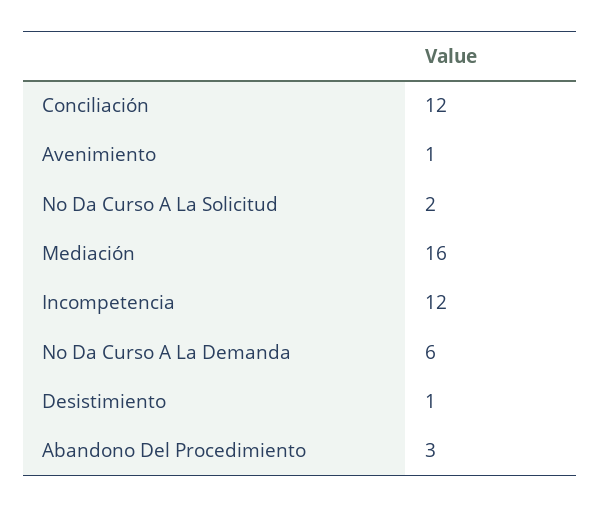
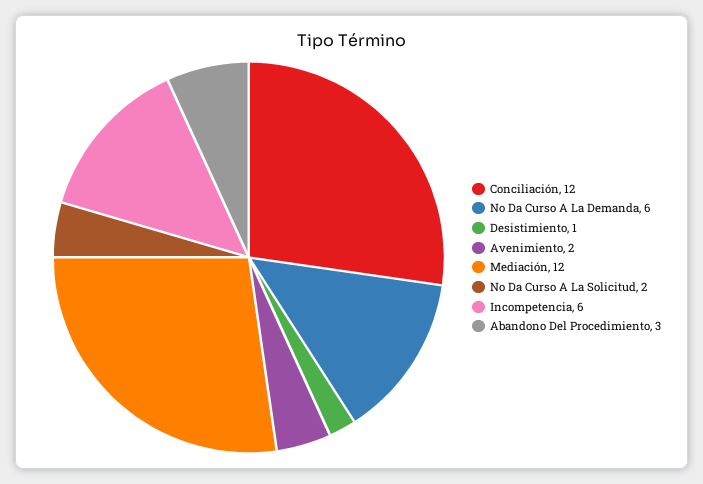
Avenimiento: 1 -> 2
Mediación: 16 -> 12
Incompetencia: 12 -> 6

